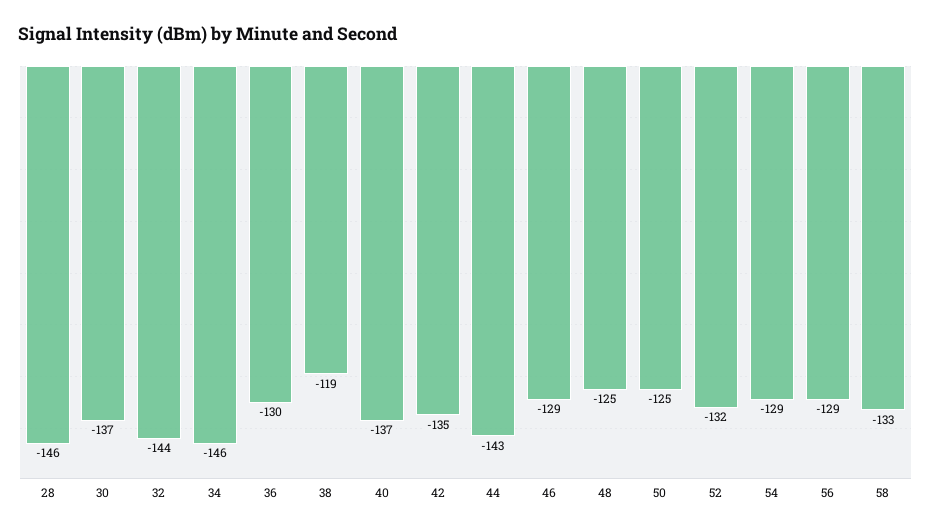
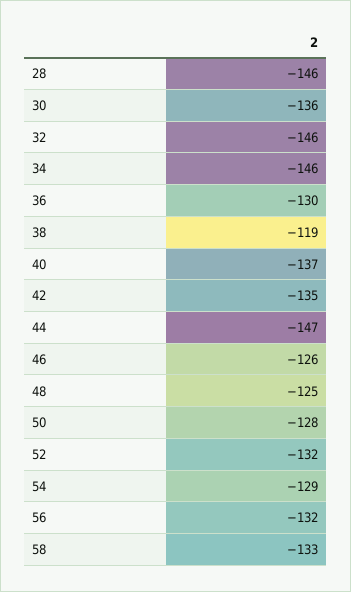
30: -137 -> -136
32: -144 -> -146
44: -143 -> -147
46: -129 -> -126
50: -125 -> -128
56: -129 -> -132

